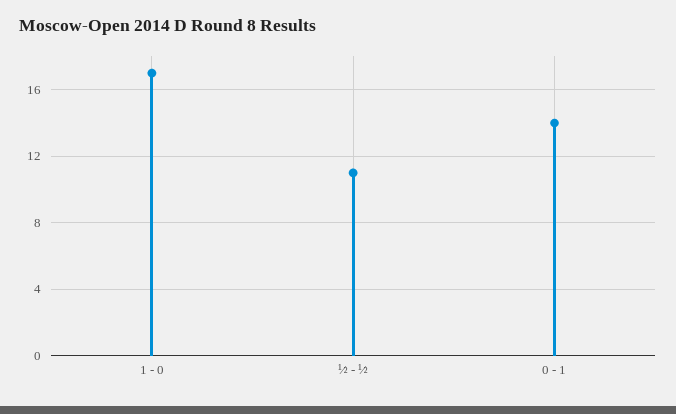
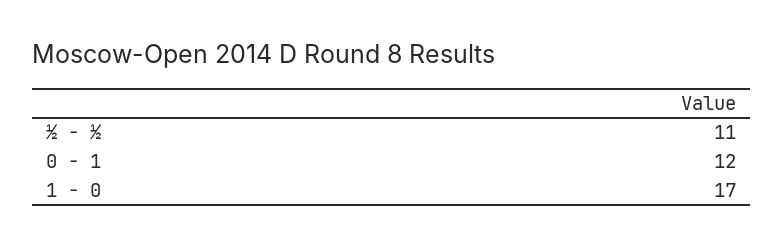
0 - 1: 14 -> 12

